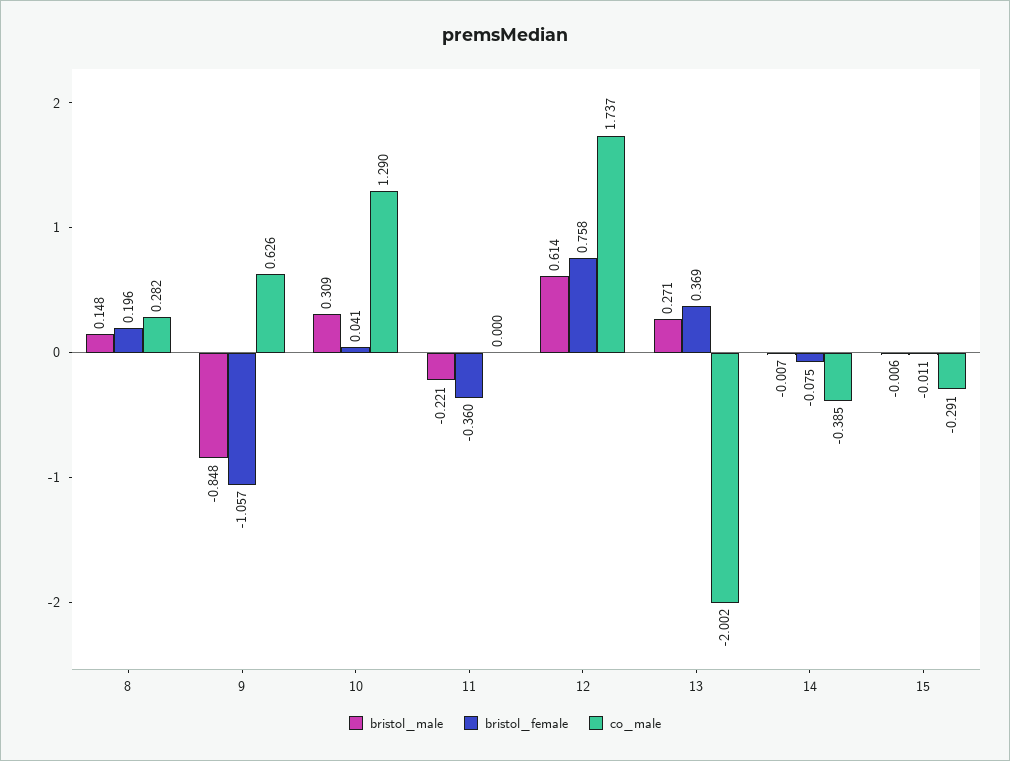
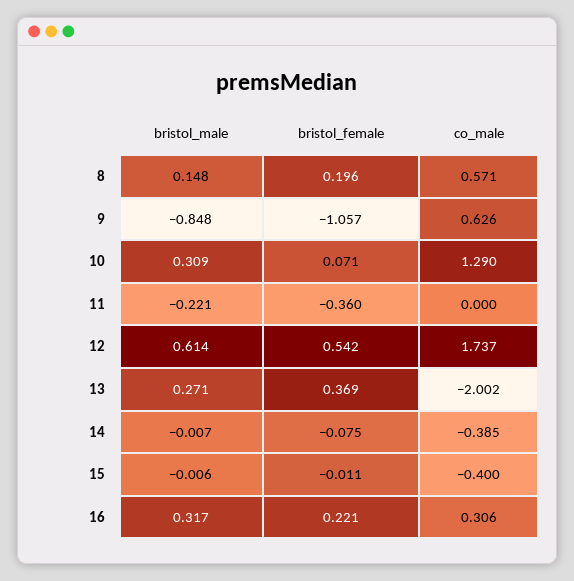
co_male, 8: 0.282 -> 0.571
bristol_female, 10: 0.041 -> 0.071
bristol_female, 12: 0.758 -> 0.542
co_male, 15: -0.291 -> -0.4
bristol_male, 16: none -> 0.317
bristol_female, 16: none -> 0.221
co_male, 16: none -> 0.306

